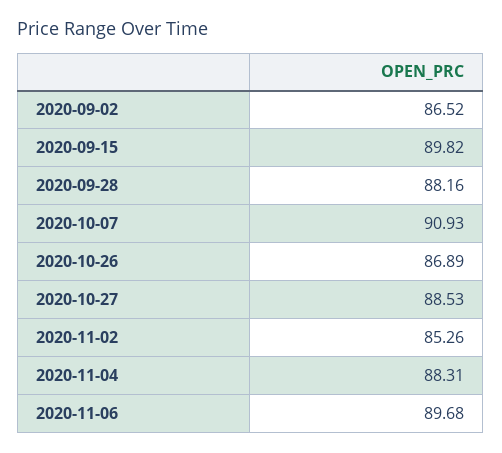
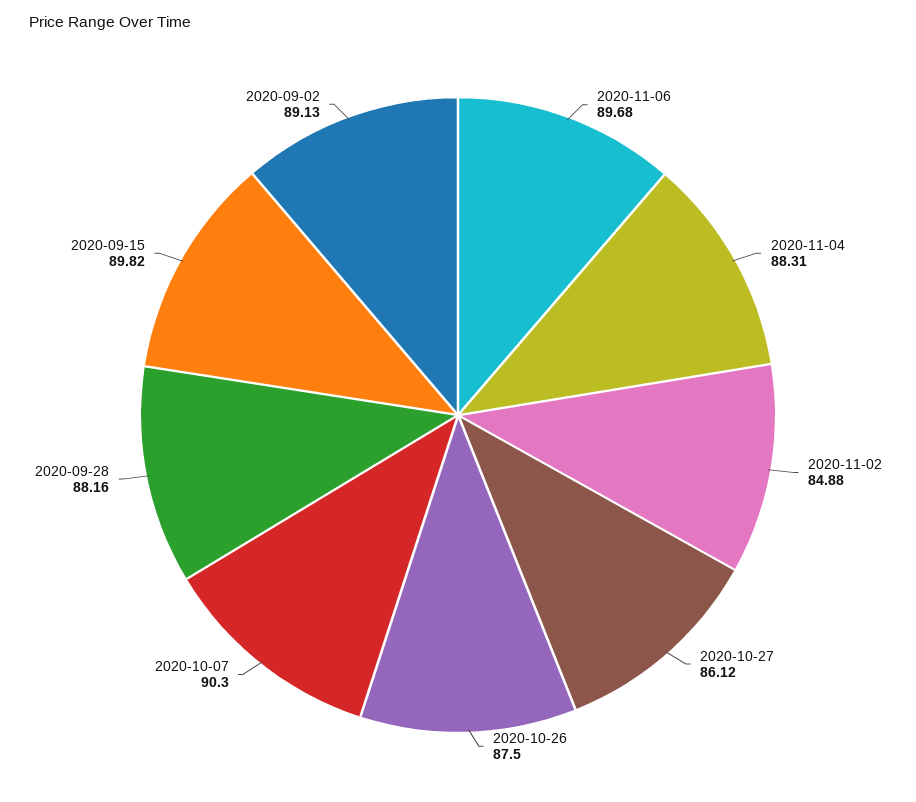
2020-09-02: 86.52 -> 89.13
2020-10-07: 90.93 -> 90.3
2020-10-26: 86.89 -> 87.5
2020-10-27: 88.53 -> 86.12
2020-11-02: 85.26 -> 84.88

